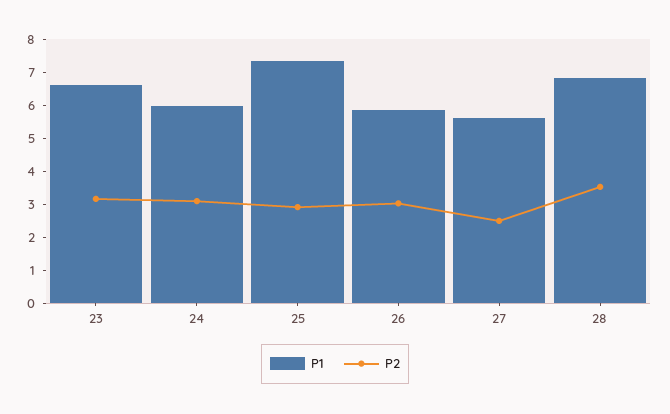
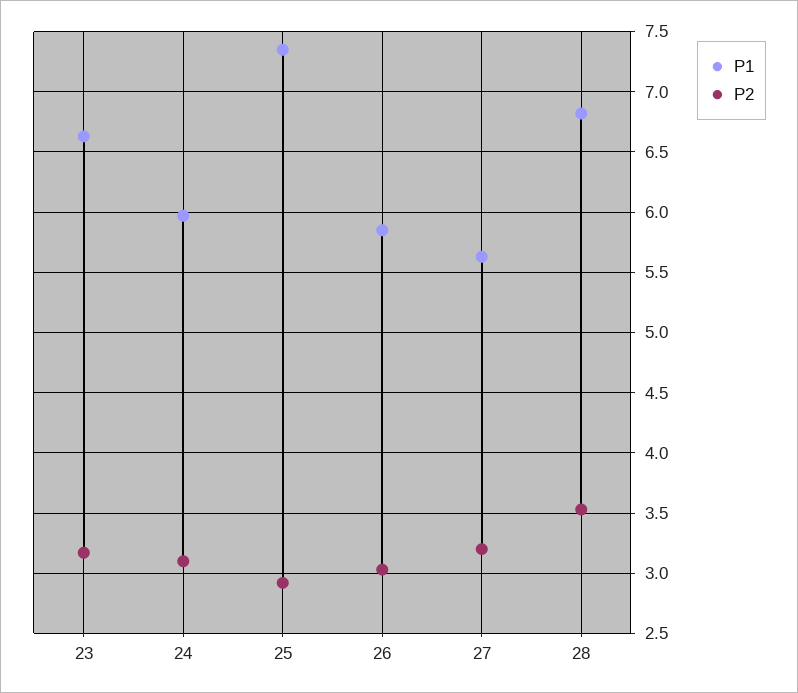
P2, 27: 2.5 -> 3.2

